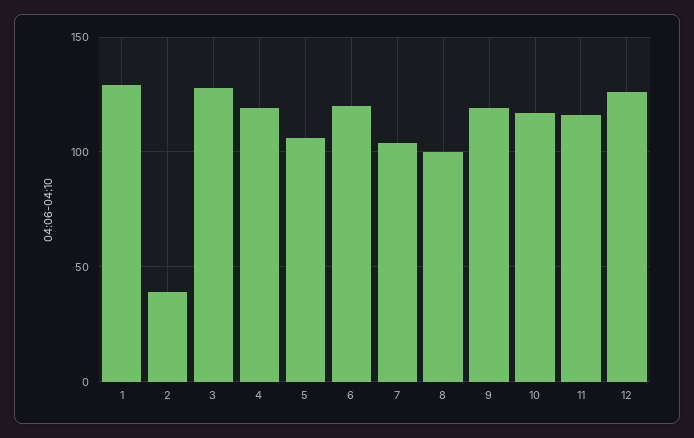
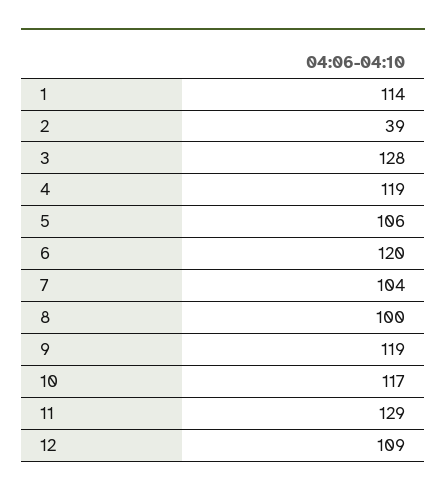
1: 130 -> 114
11: 115 -> 129
12: 125 -> 109

